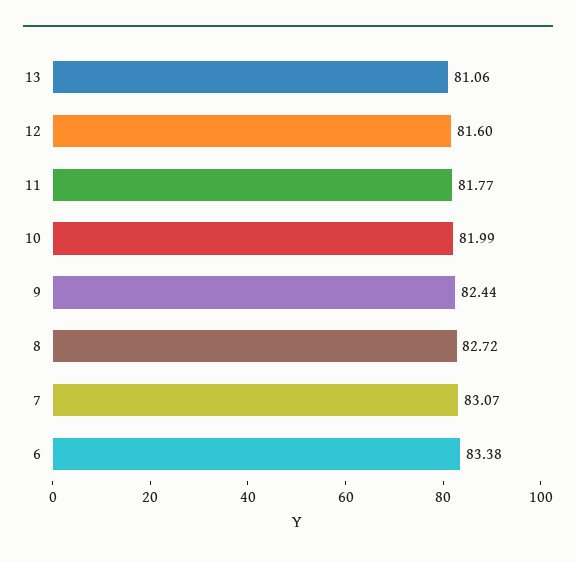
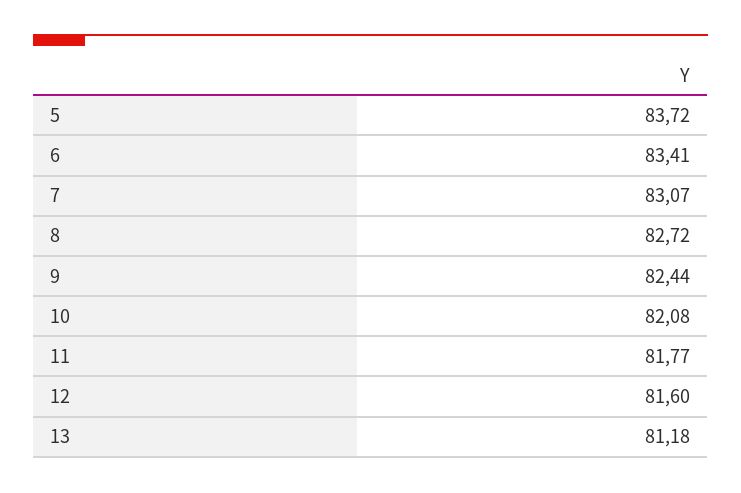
13: 81.06 -> 81.18
10: 81.99 -> 82.08
6: 83.38 -> 83.41
5: none -> 83.72

